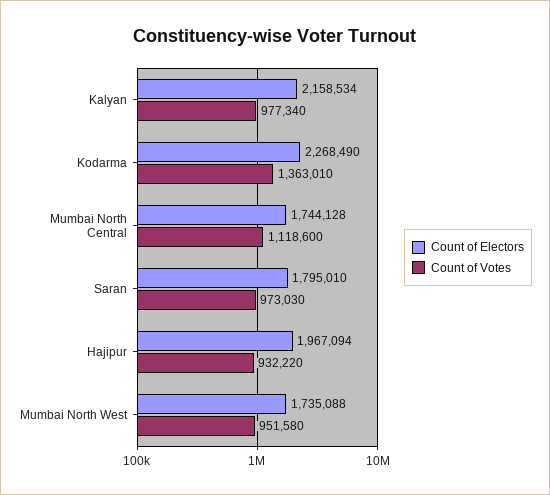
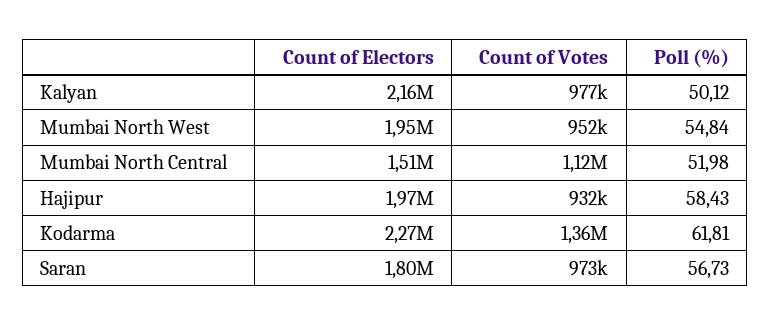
Count of Electors, Mumbai North Central: 1744128 -> 1510000
Count of Electors, Mumbai North West: 1735088 -> 1950000
Poll (%), Kalyan: none -> 50.12
Poll (%), Mumbai North West: none -> 54.84
Poll (%), Mumbai North Central: none -> 51.98
Poll (%), Hajipur: none -> 58.43
Poll (%), Kodarma: none -> 61.81
Poll (%), Saran: none -> 56.73

